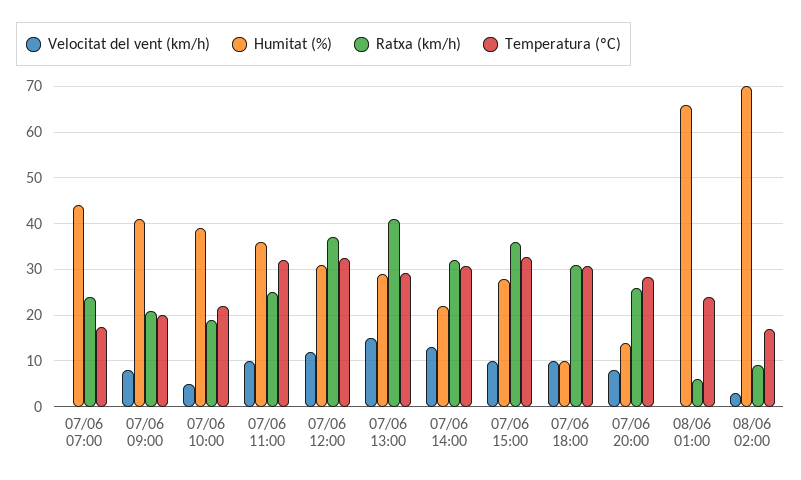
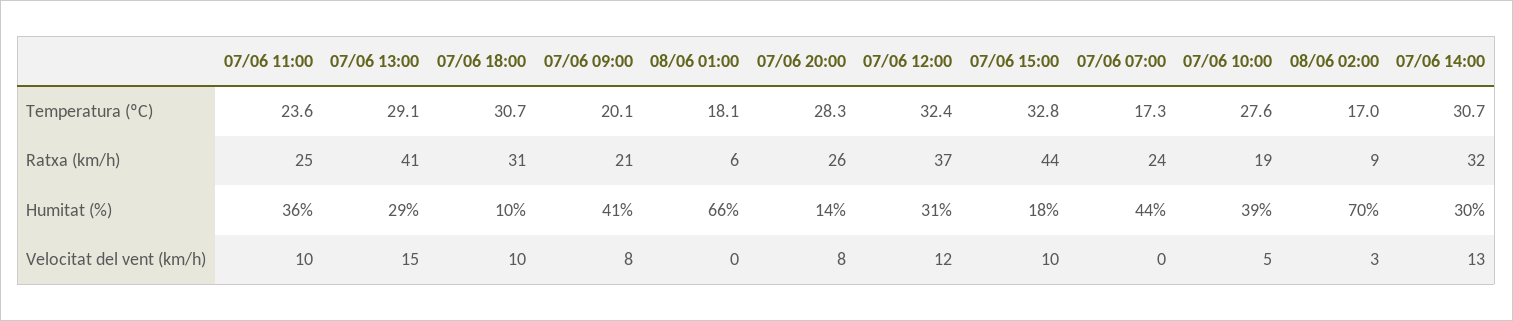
Temperatura (ºC), 07/06 10:00: 22 -> 27.6
Temperatura (ºC), 07/06 11:00: 32 -> 23.6
Humitat (%), 07/06 14:00: 22 -> 30
Humitat (%), 07/06 15:00: 28 -> 18
Ratxa (km/h), 07/06 15:00: 36 -> 44
Temperatura (ºC), 08/06 01:00: 24 -> 18.1

